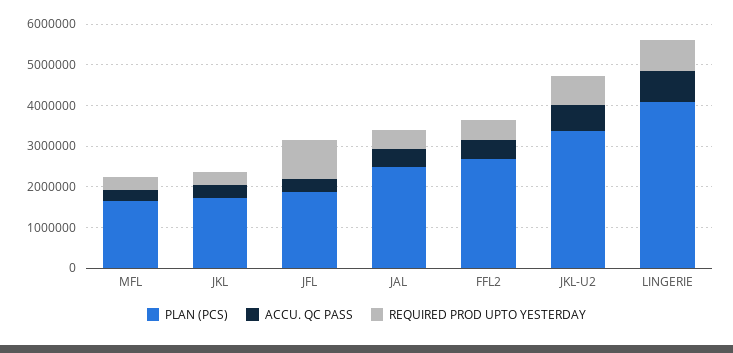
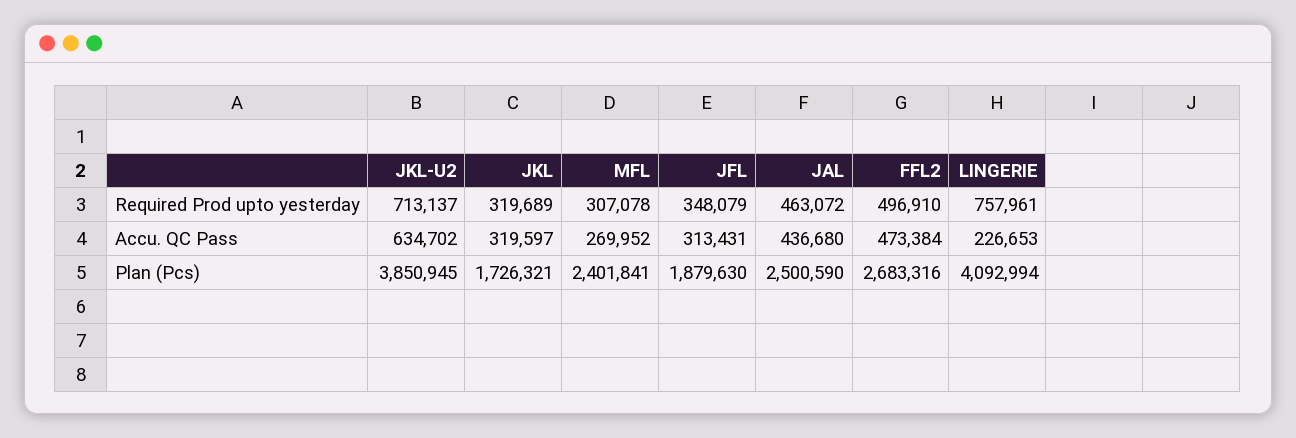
PLAN (PCS), MFL: 1600000 -> 2401841
REQUIRED PROD UPTO YESTERDAY, JFL: 1000000 -> 348079
PLAN (PCS), JKL-U2: 3400000 -> 3850945
ACCU. QC PASS, LINGERIE: 800000 -> 226653

